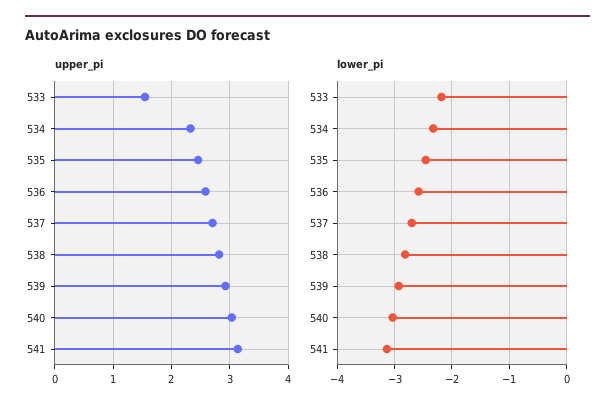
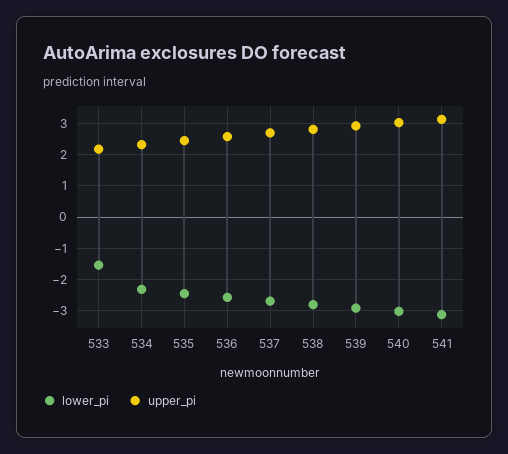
upper_pi, 533: 1.6 -> 2.2
lower_pi, 533: -2.2 -> -1.6

